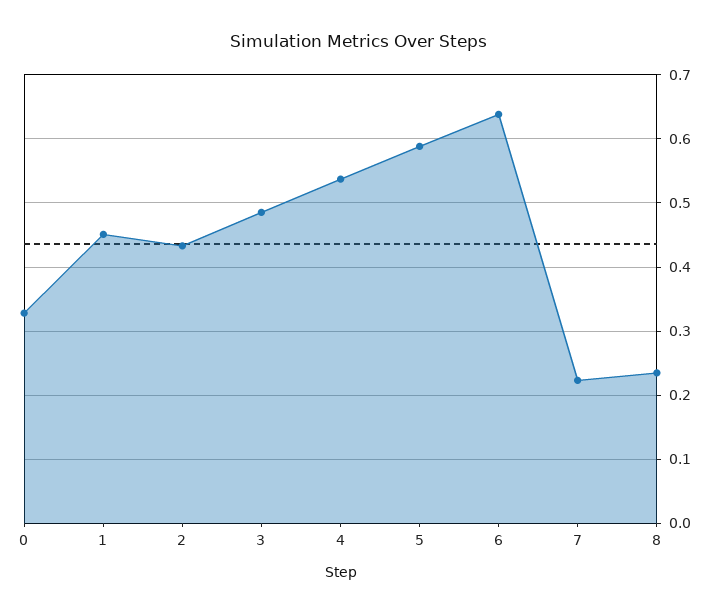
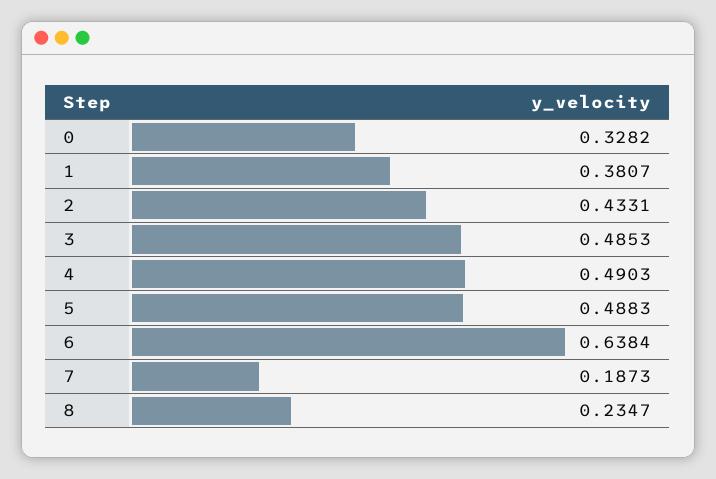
1: 0.45 -> 0.3807
4: 0.54 -> 0.4903
5: 0.59 -> 0.4883
7: 0.22 -> 0.1873

